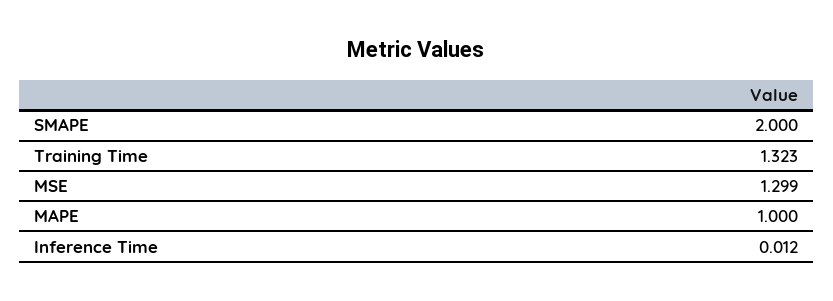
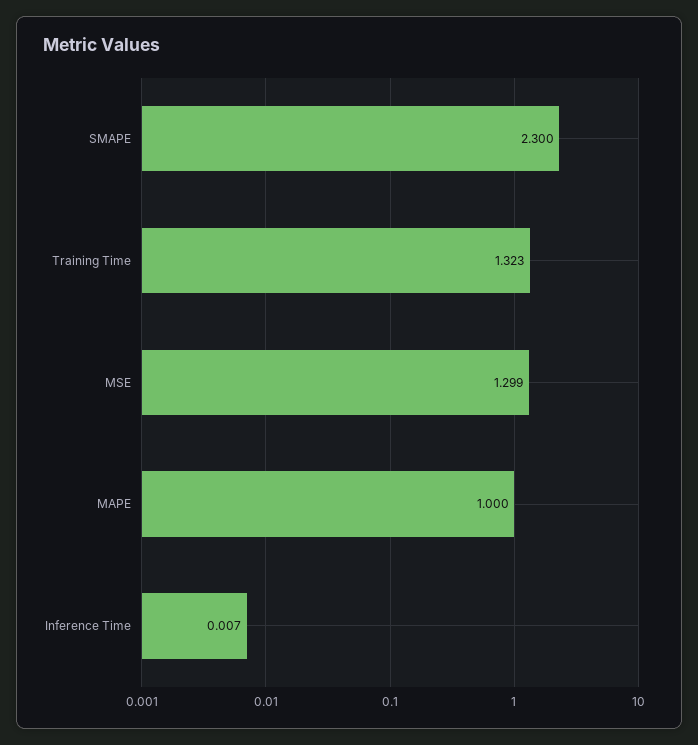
SMAPE: 2 -> 2.3
Inference Time: 0.012 -> 0.007

